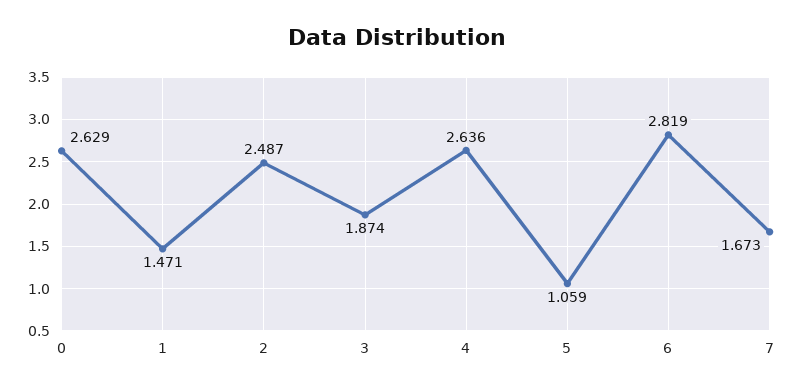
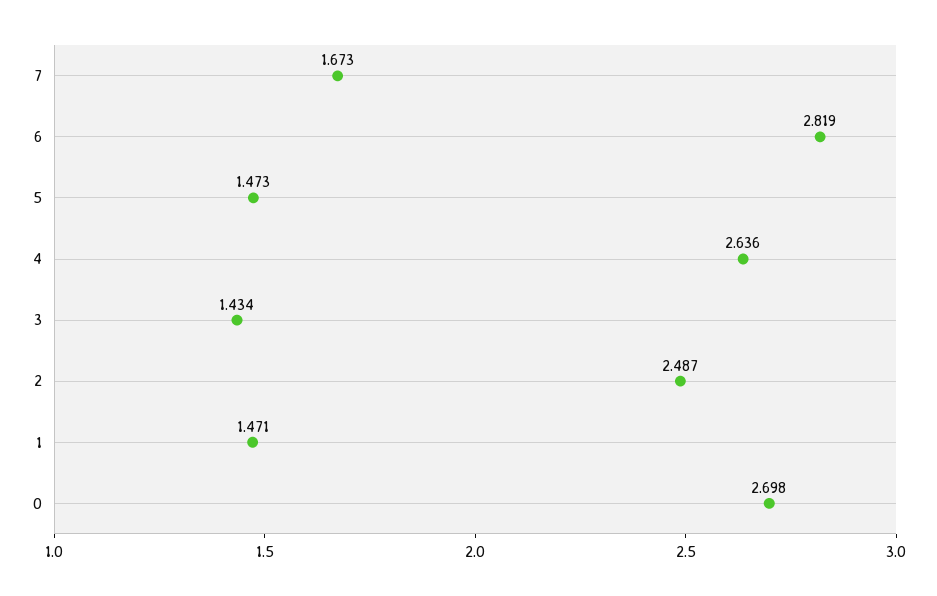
0: 2.629 -> 2.698
3: 1.874 -> 1.434
5: 1.059 -> 1.473

